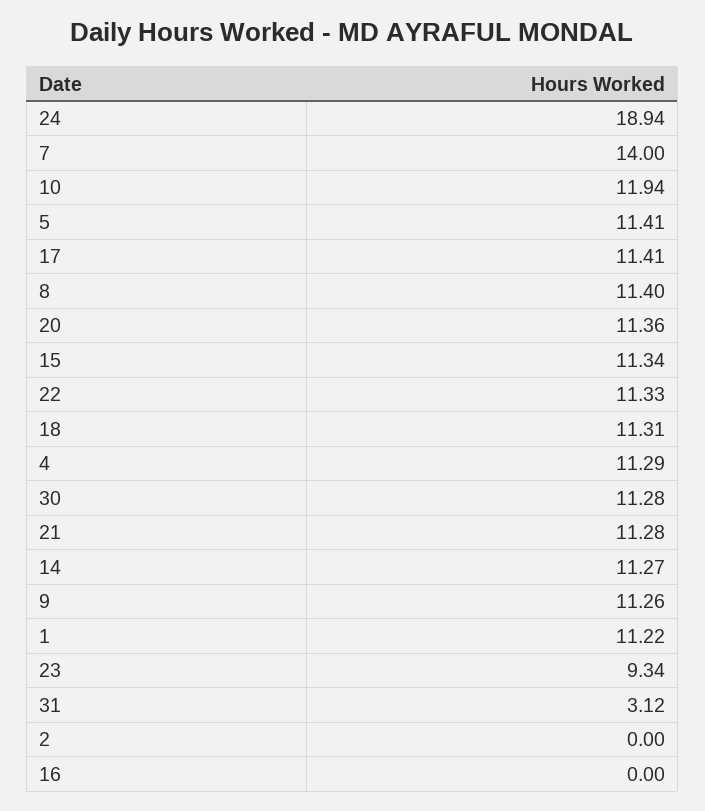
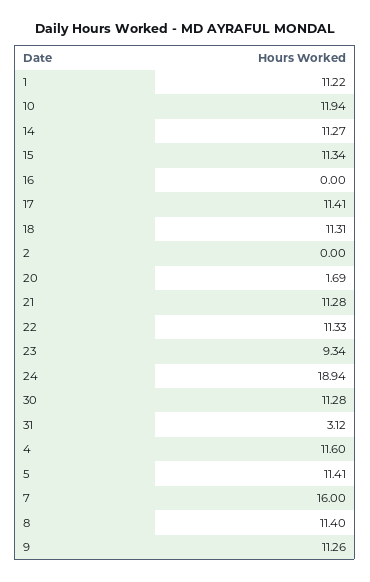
7: 14 -> 16
20: 11.36 -> 1.69
4: 11.29 -> 11.6

